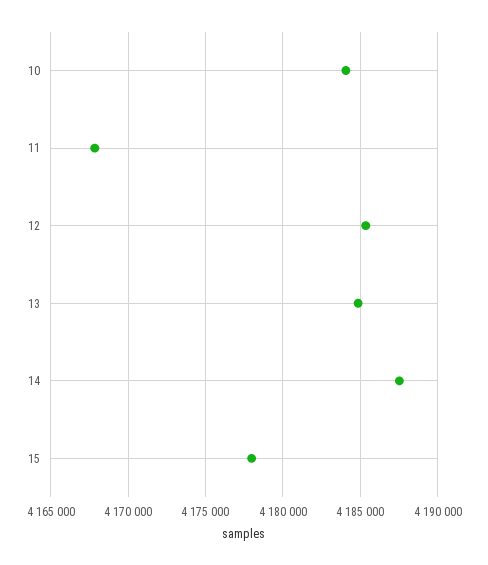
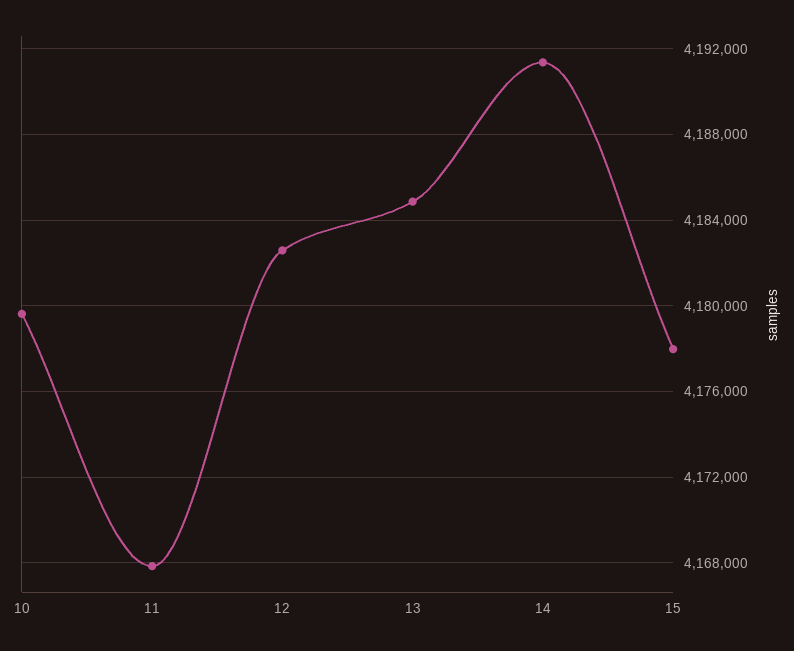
10: 4184000 -> 4179500
12: 4185500 -> 4182500
14: 4187500 -> 4191500

